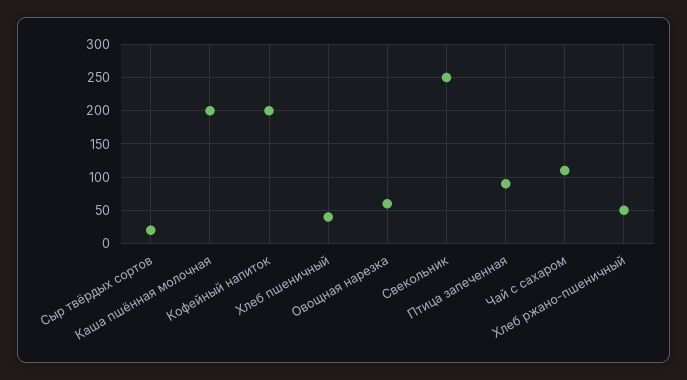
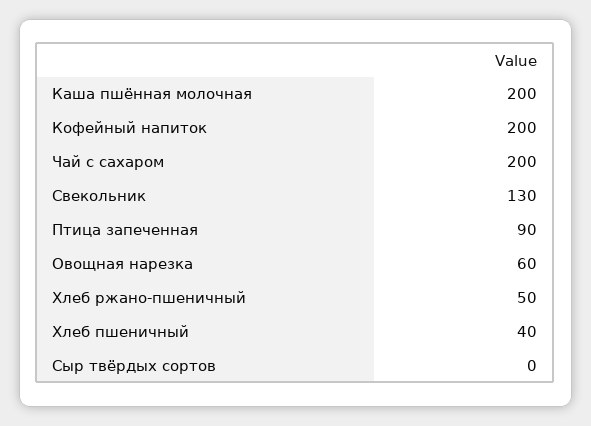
Сыр твёрдых сортов: 20 -> 0
Свекольник: 250 -> 130
Чай с сахаром: 110 -> 200

